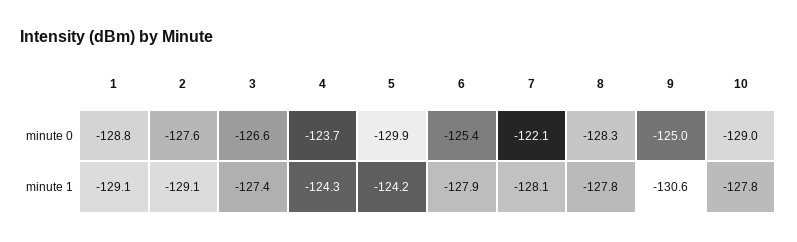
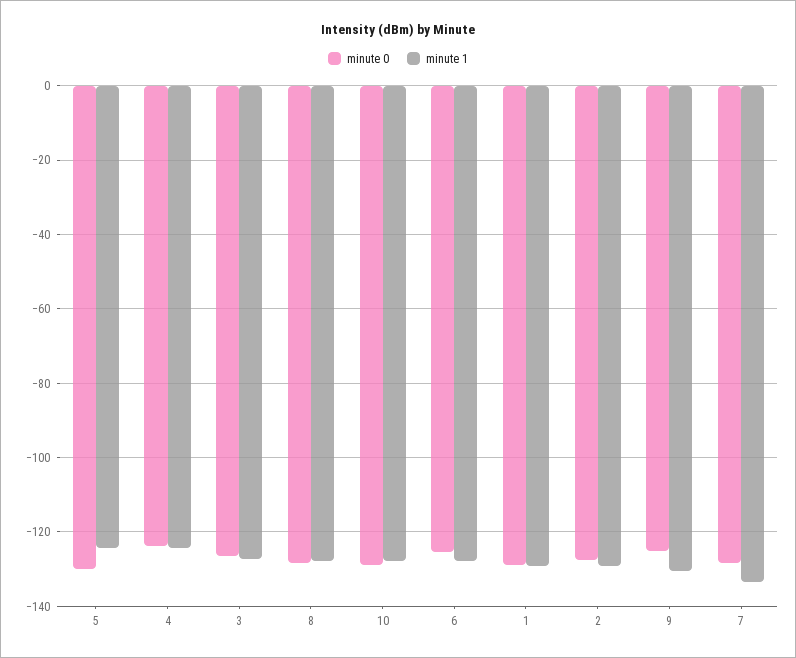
minute 0, 7: -122.1 -> -128
minute 1, 7: -128.1 -> -134

